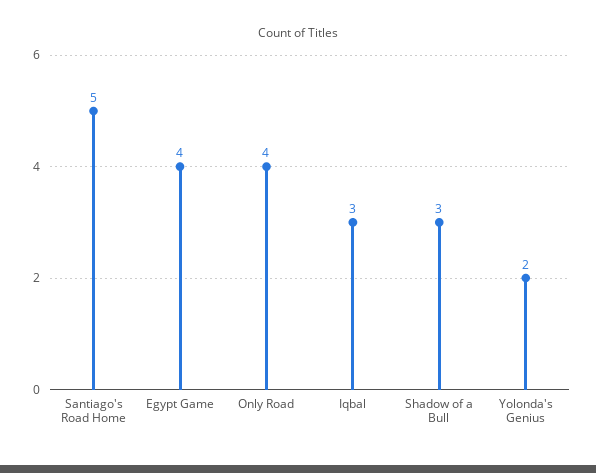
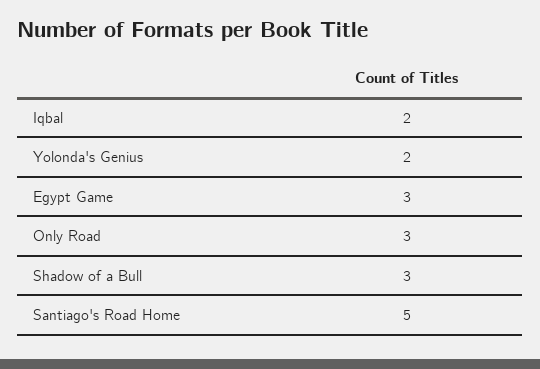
Egypt Game: 4 -> 3
Only Road: 4 -> 3
Iqbal: 3 -> 2

